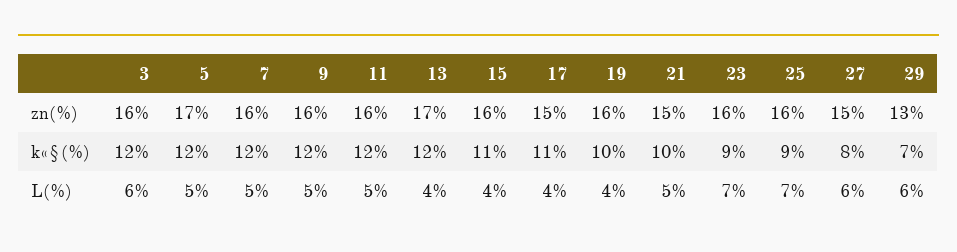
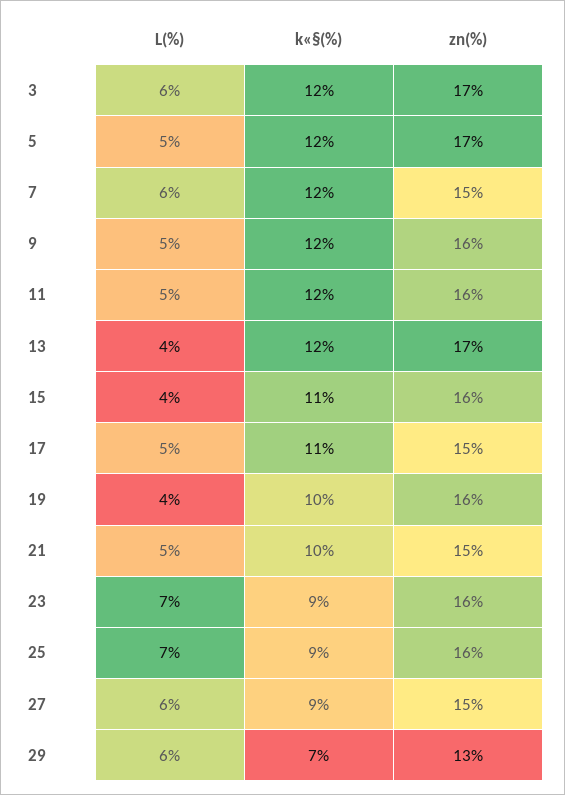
3, zn(%): 16 -> 17
7, zn(%): 16 -> 15
27, k«§(%): 8 -> 9
7, L(%): 5 -> 6
17, L(%): 4 -> 5

